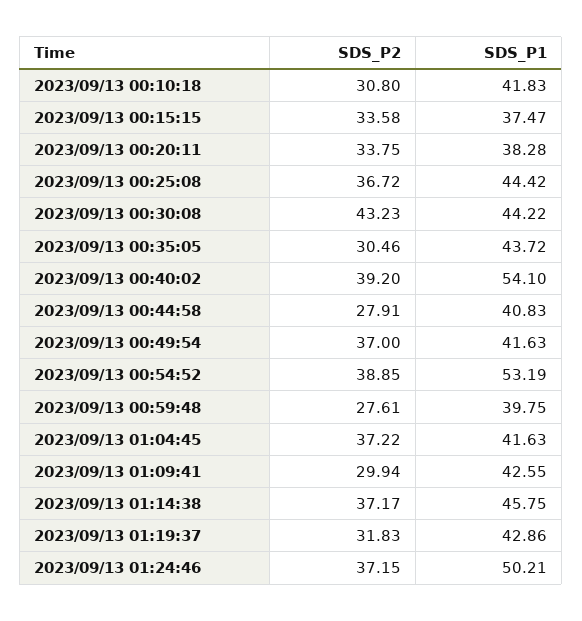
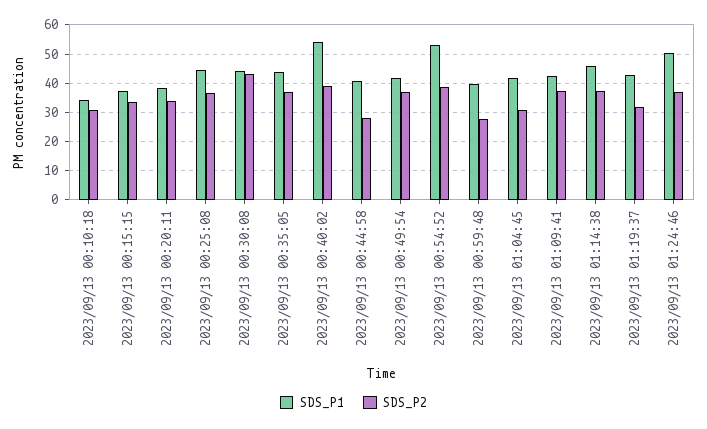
SDS_P1, 2023/09/13 00:10:18: 41.83 -> 35
SDS_P2, 2023/09/13 00:35:05: 30.46 -> 37.5
SDS_P2, 2023/09/13 01:04:45: 37.22 -> 30
SDS_P2, 2023/09/13 01:09:41: 29.94 -> 37.5

